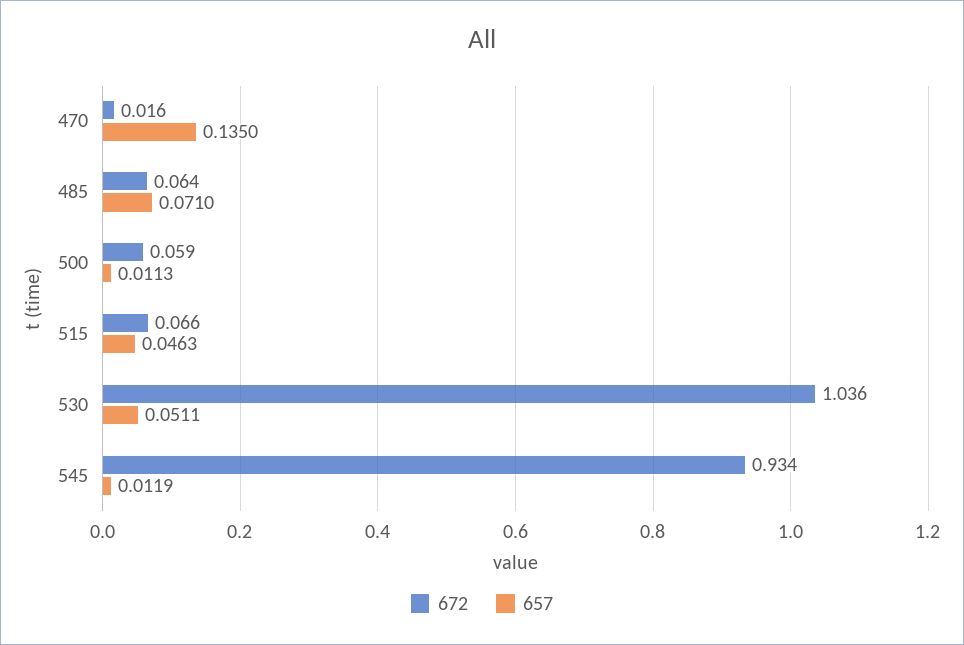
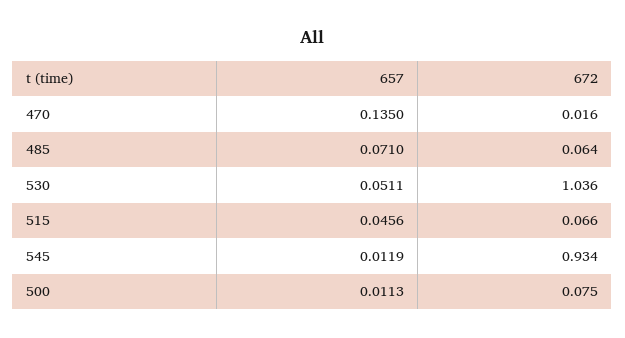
672, 500: 0.059 -> 0.075
657, 515: 0.0463 -> 0.0456

